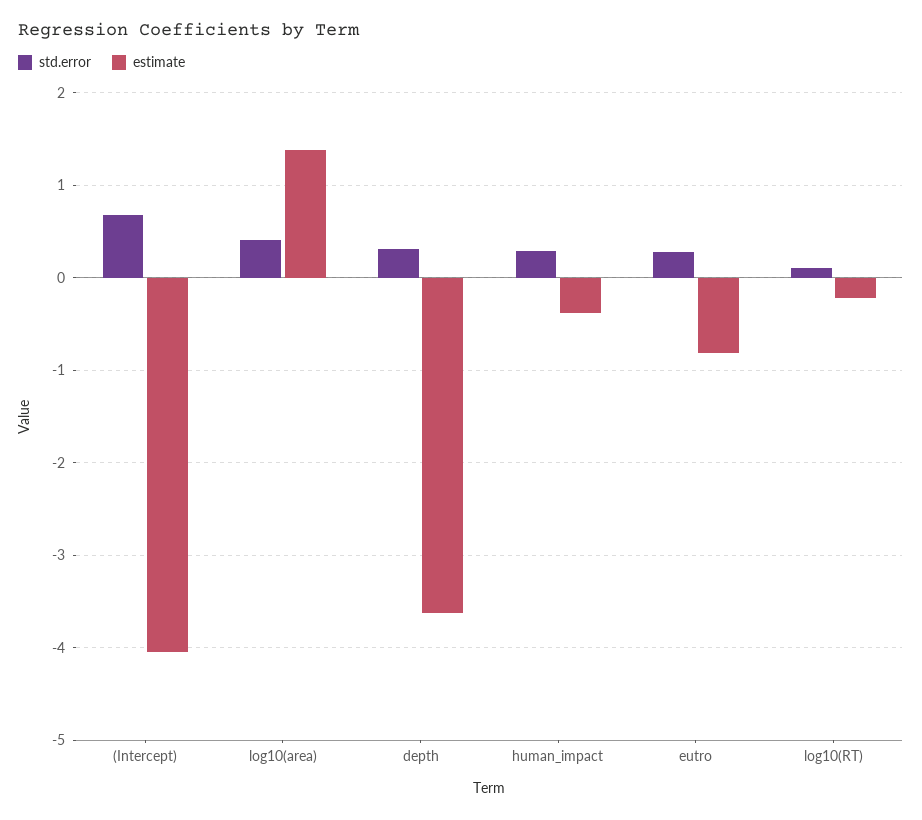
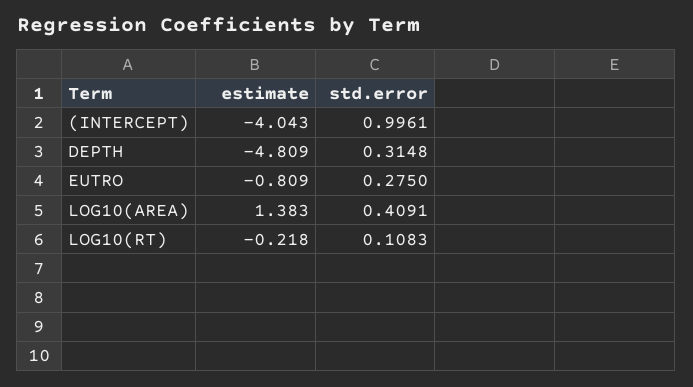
std.error, (Intercept): 0.7 -> 0.9961
estimate, depth: -3.6 -> -4.809
std.error, human_impact: 0.3 -> none
estimate, human_impact: -0.4 -> none

